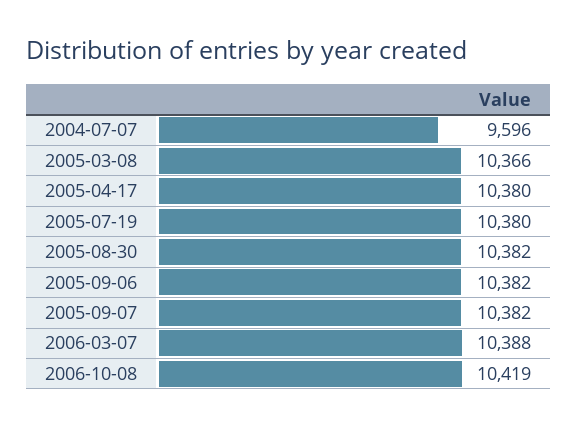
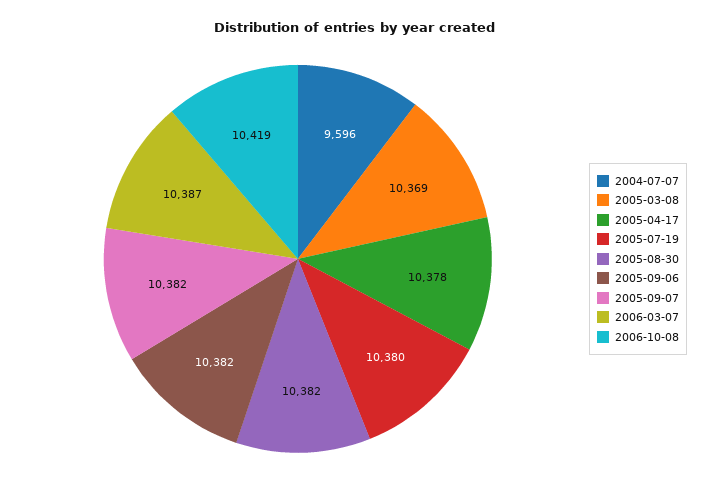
2005-03-08: 10366 -> 10369
2005-04-17: 10380 -> 10378
2006-03-07: 10388 -> 10387

